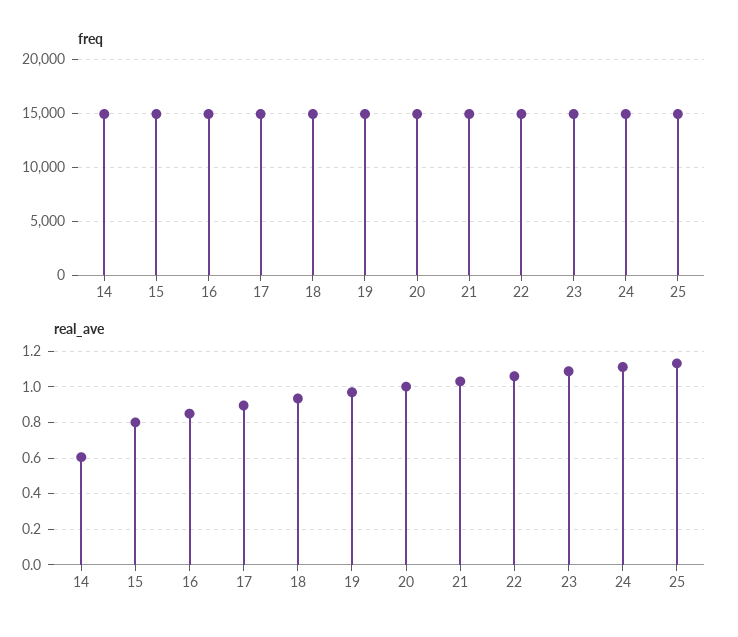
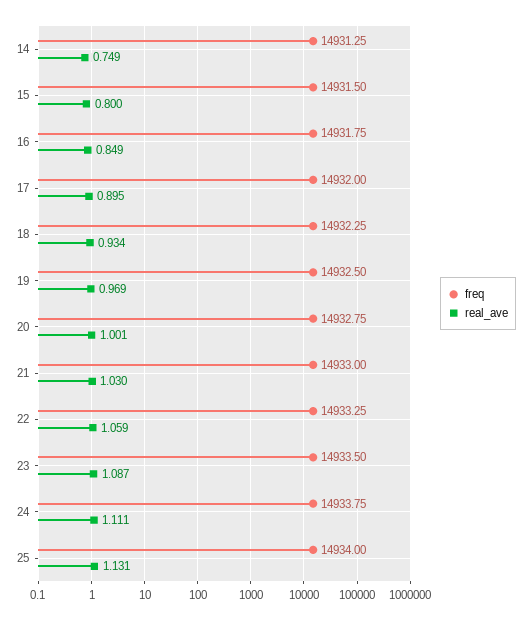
real_ave, 14: 0.6 -> 0.749

